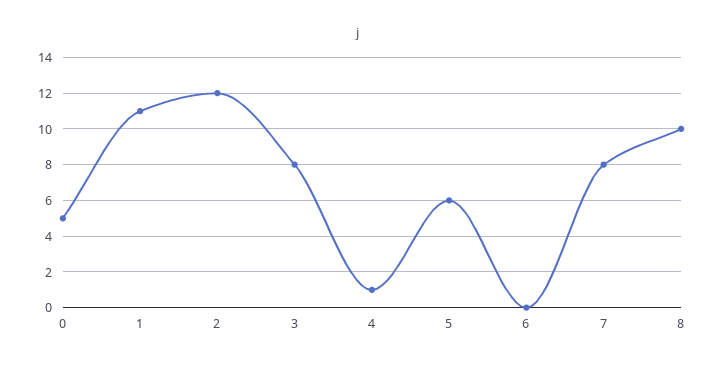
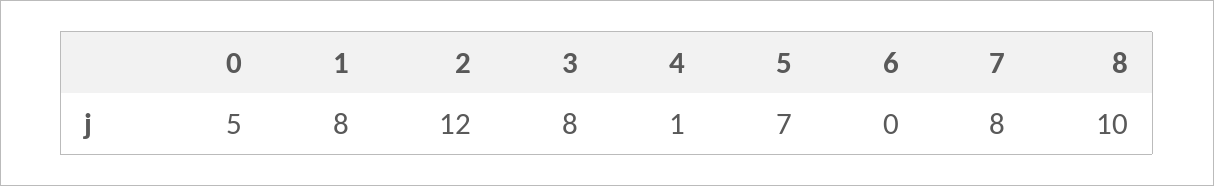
1: 11 -> 8
5: 6 -> 7

